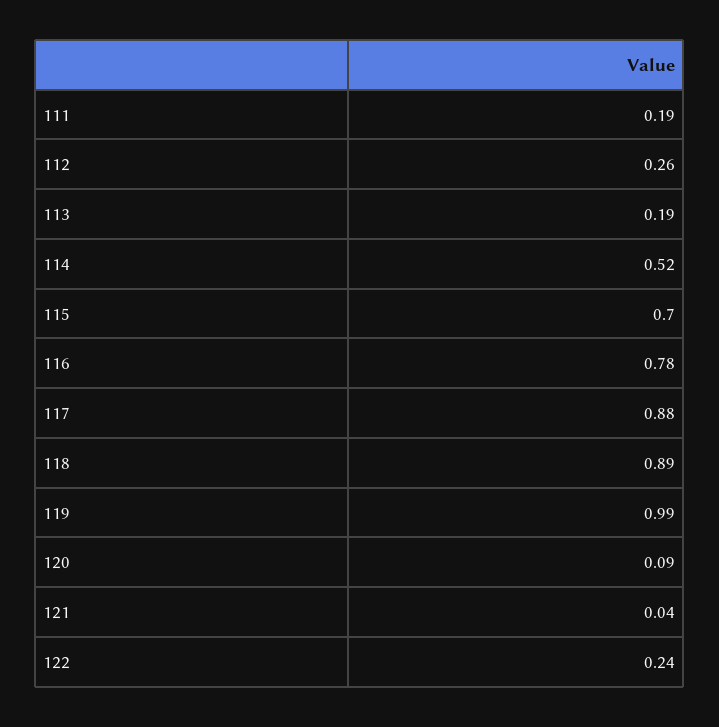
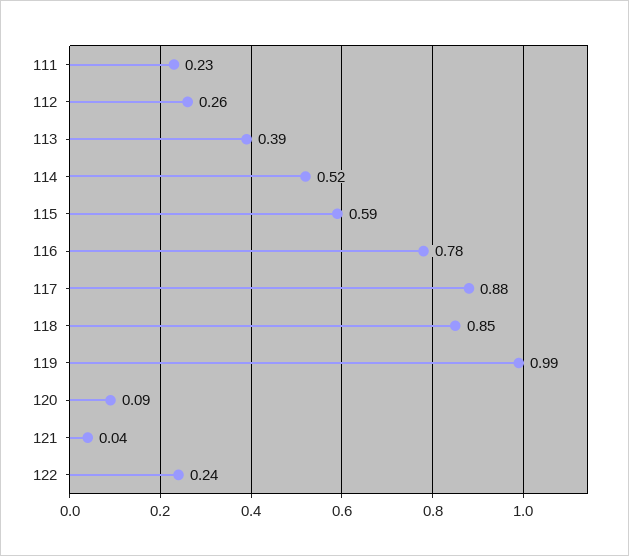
111: 0.19 -> 0.23
113: 0.19 -> 0.39
115: 0.7 -> 0.59
118: 0.89 -> 0.85

